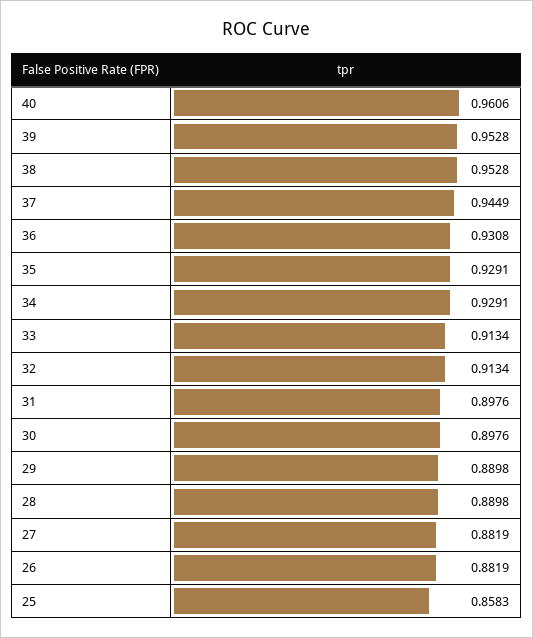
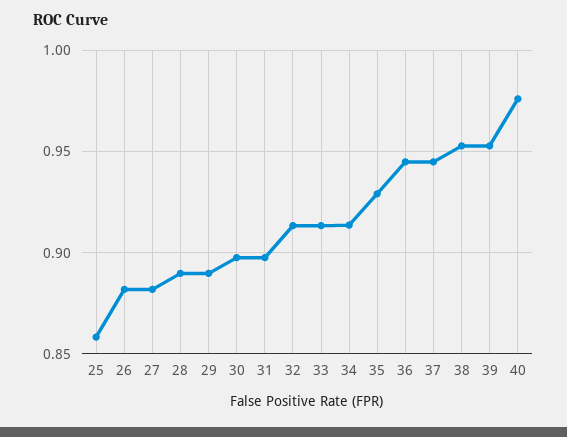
40: 0.9606 -> 0.975
36: 0.9308 -> 0.945
34: 0.9291 -> 0.915

